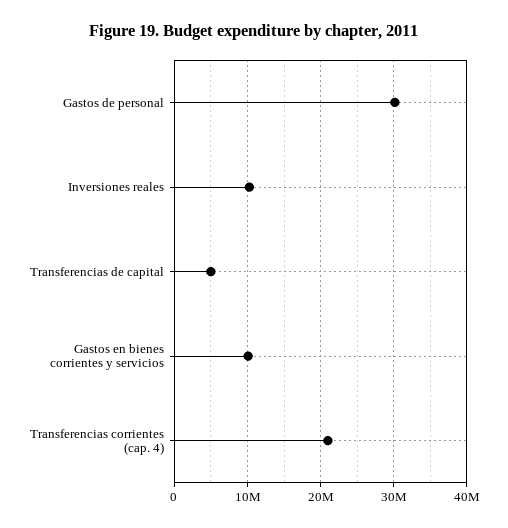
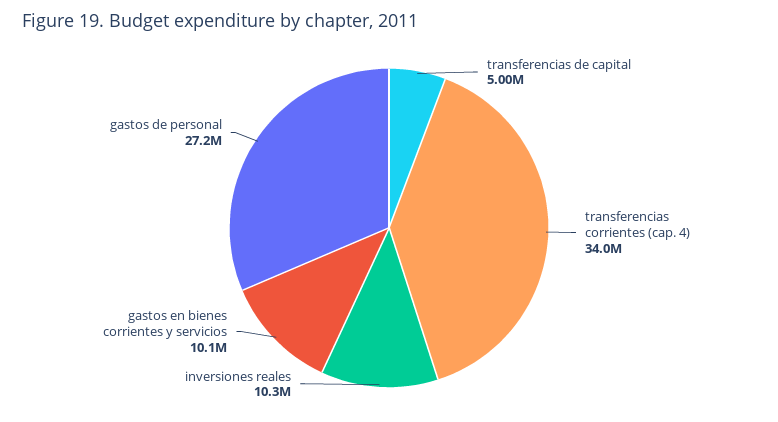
Gastos de personal: 30000000 -> 27200000
Transferencias corrientes (cap. 4): 21000000 -> 34000000

